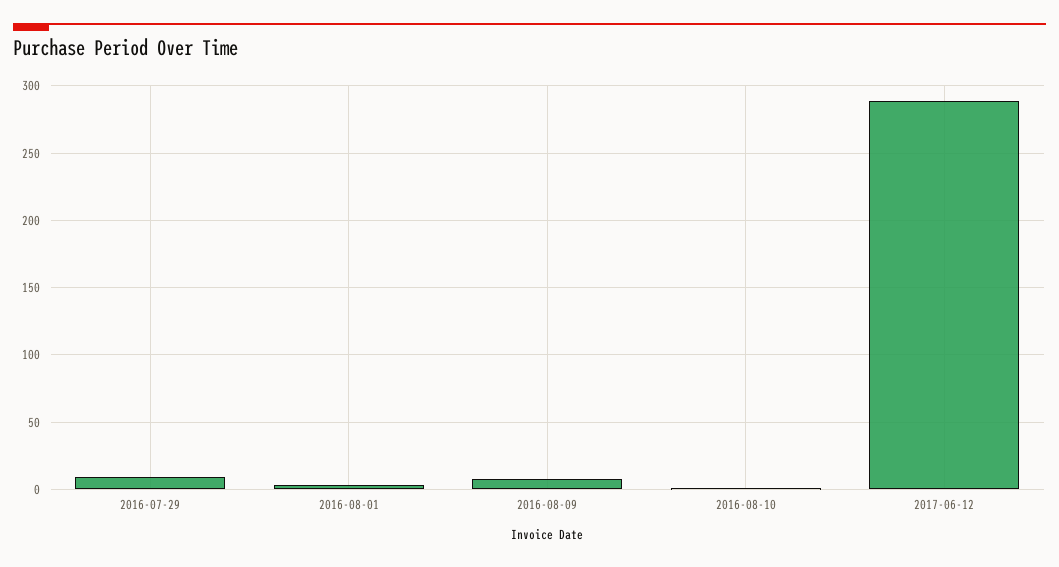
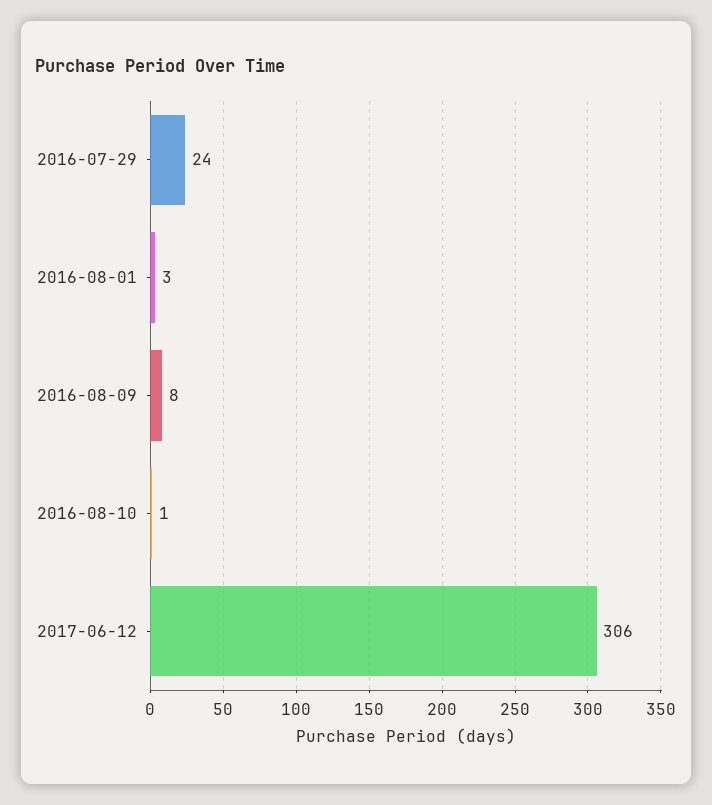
2016-07-29: 10 -> 24
2017-06-12: 290 -> 306

